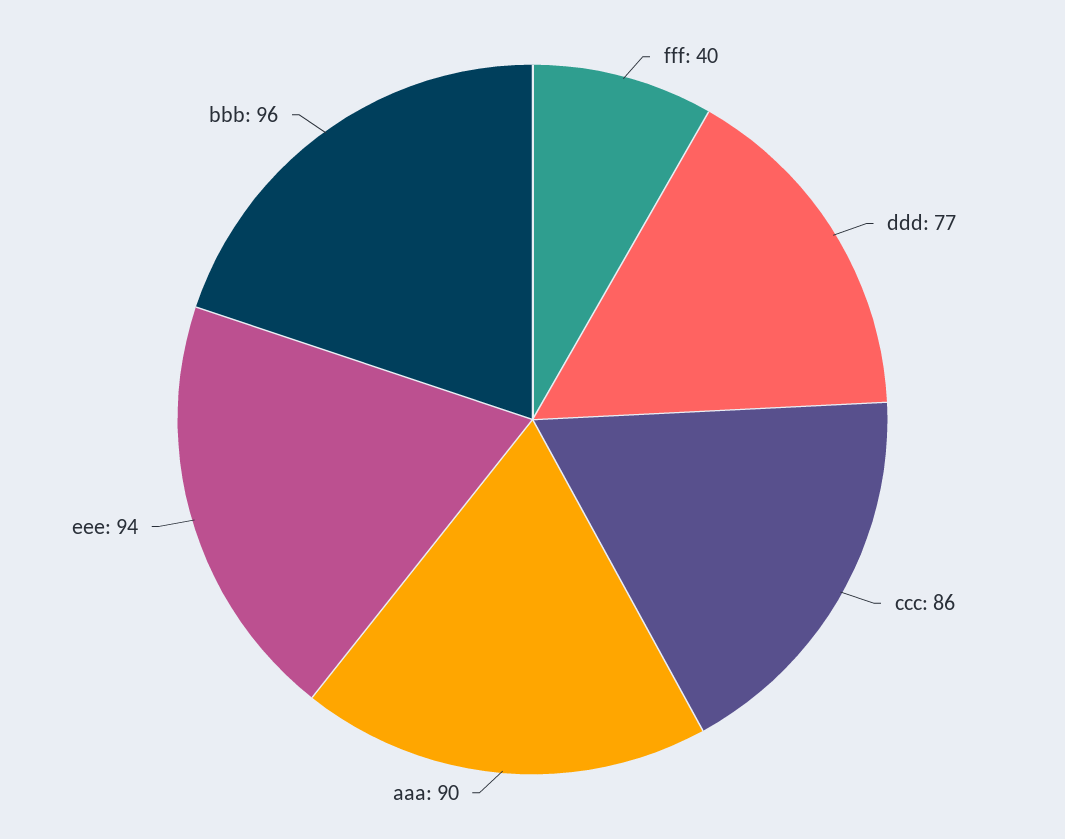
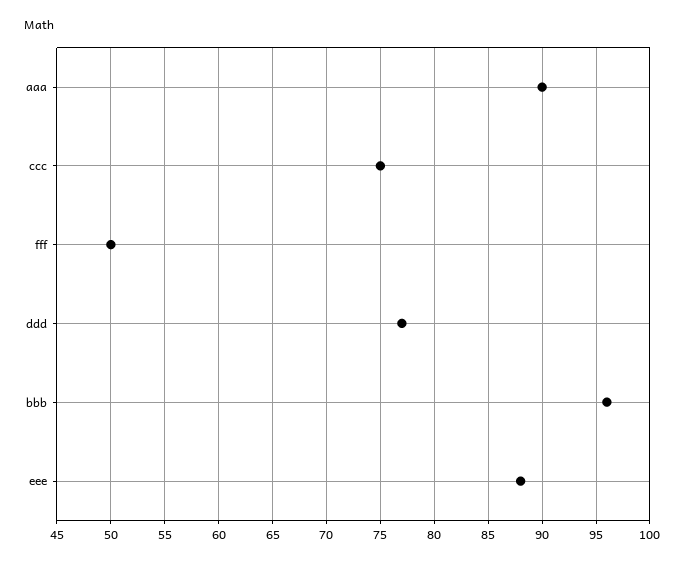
fff: 40 -> 50
ccc: 86 -> 75
eee: 94 -> 88

